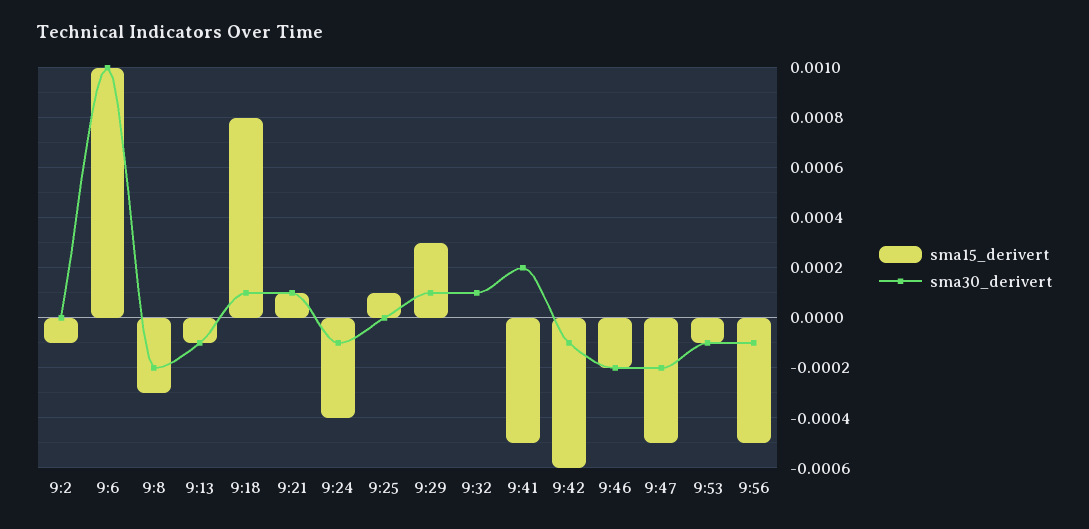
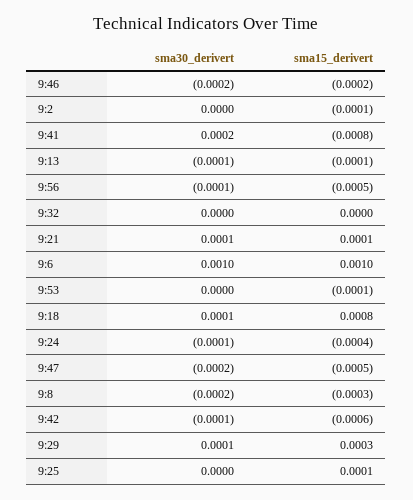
sma30_derivert, 9:32: 0.0001 -> 0
sma15_derivert, 9:41: -0.0005 -> -0.0008
sma30_derivert, 9:53: -0.0001 -> 0

